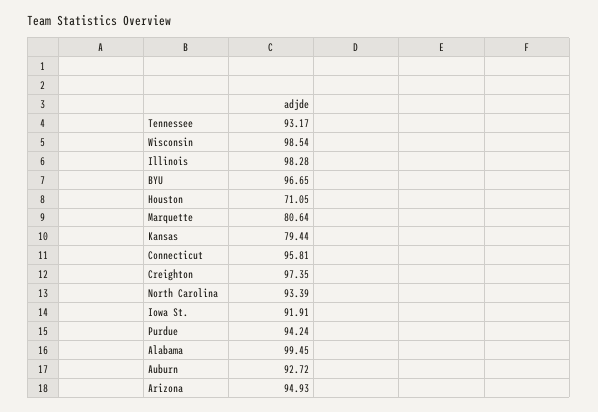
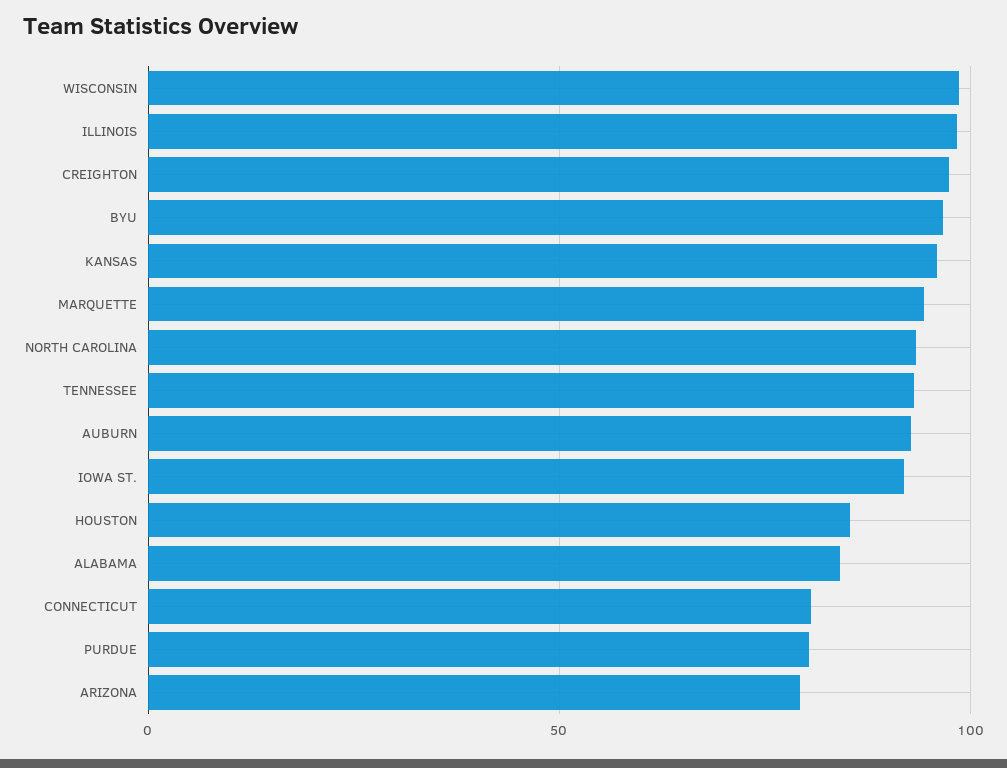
Houston: 71.05 -> 85
Marquette: 80.64 -> 95
Kansas: 79.44 -> 95
Connecticut: 95.81 -> 80
Purdue: 94.24 -> 80
Alabama: 99.45 -> 85
Arizona: 94.93 -> 80

